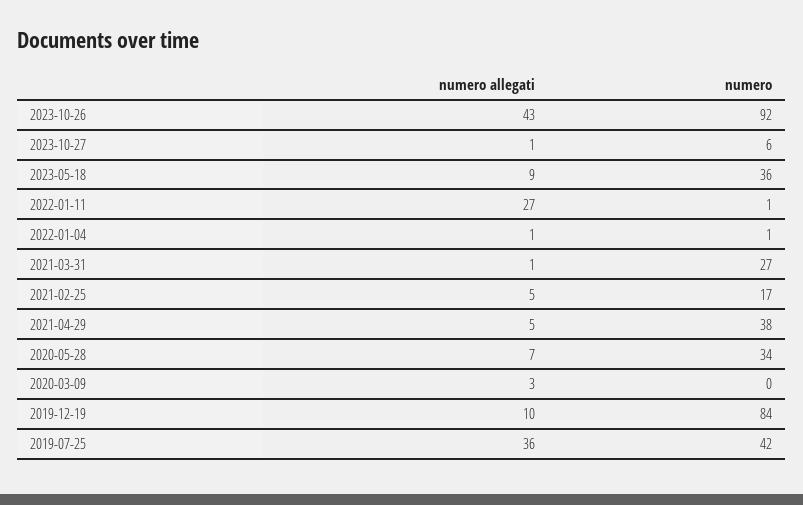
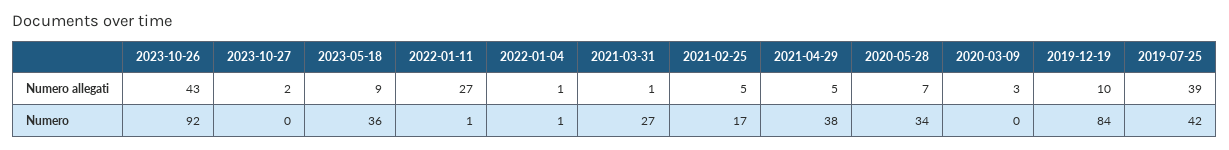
numero allegati, 2023-10-27: 1 -> 2
numero, 2023-10-27: 6 -> 0
numero allegati, 2019-07-25: 36 -> 39

